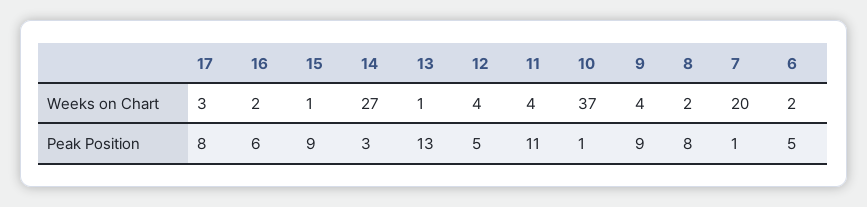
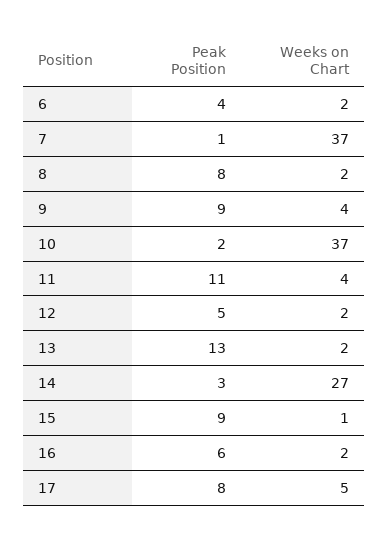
17, Weeks on Chart: 3 -> 5
13, Weeks on Chart: 1 -> 2
12, Weeks on Chart: 4 -> 2
7, Weeks on Chart: 20 -> 37
10, Peak Position: 1 -> 2
6, Peak Position: 5 -> 4

